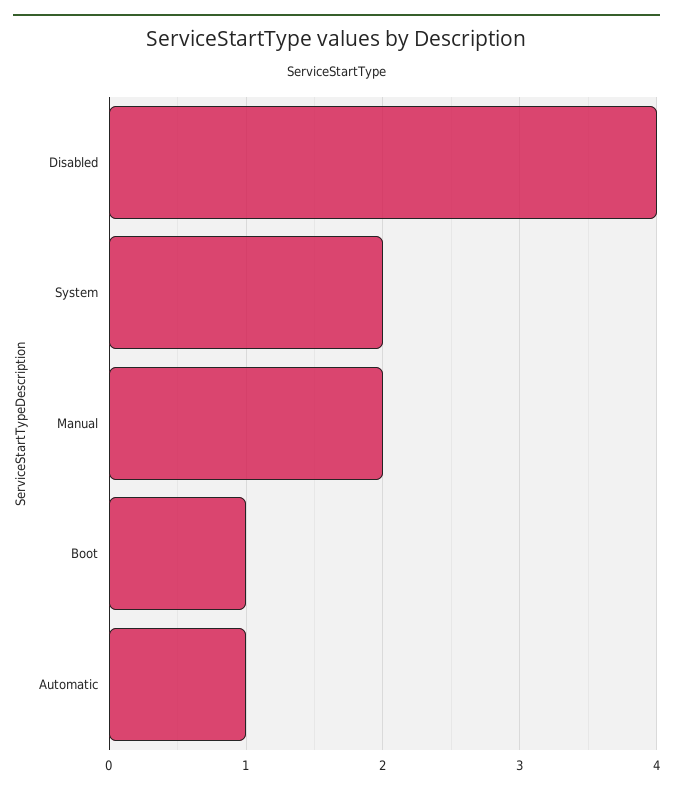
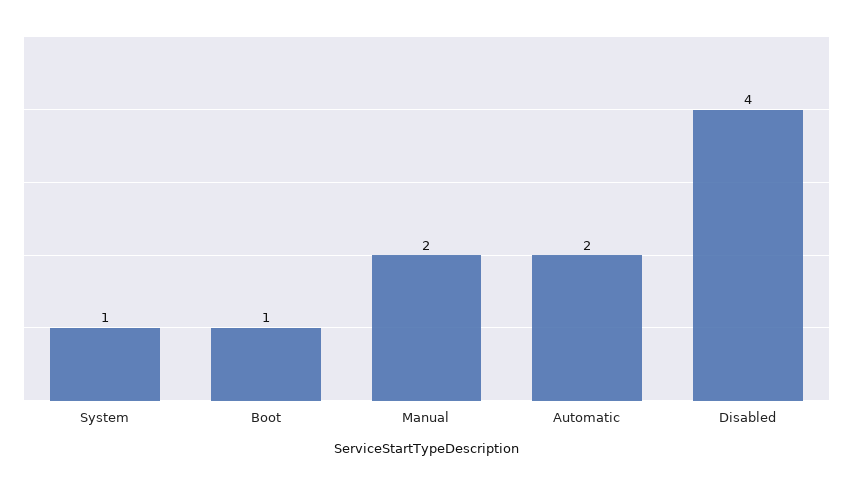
System: 2 -> 1
Automatic: 1 -> 2

